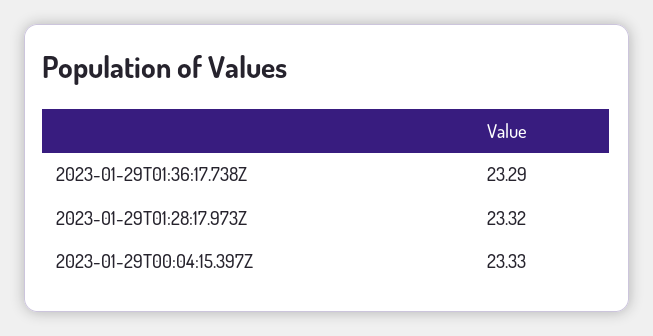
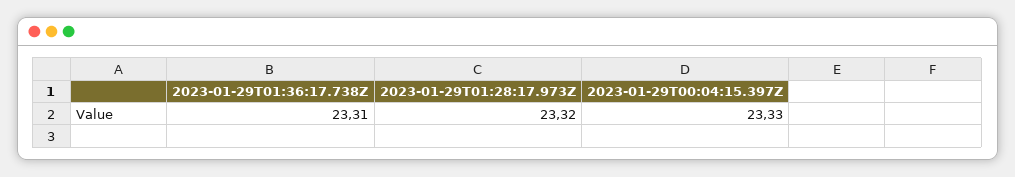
2023-01-29T01:36:17.738Z: 23.29 -> 23.31

